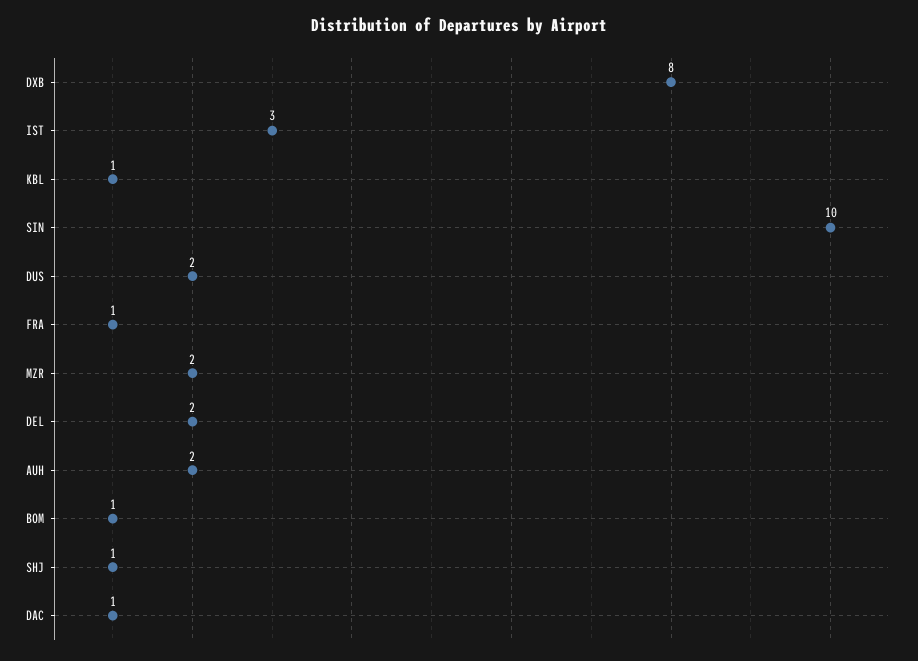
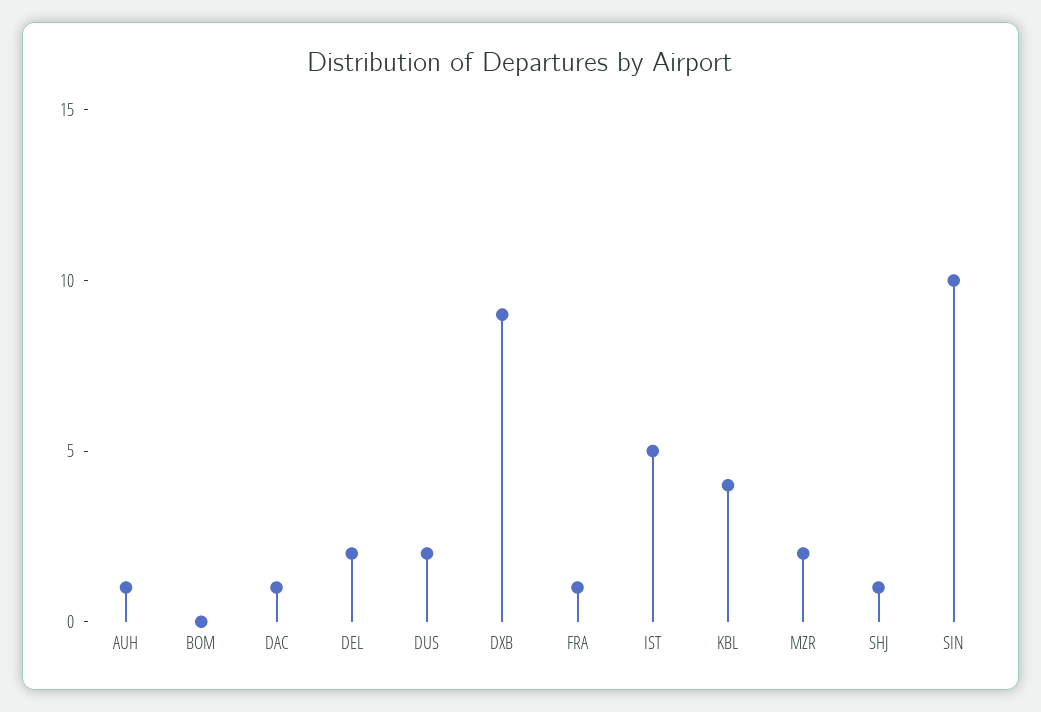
DXB: 8 -> 9
IST: 3 -> 5
KBL: 1 -> 4
AUH: 2 -> 1
BOM: 1 -> 0

